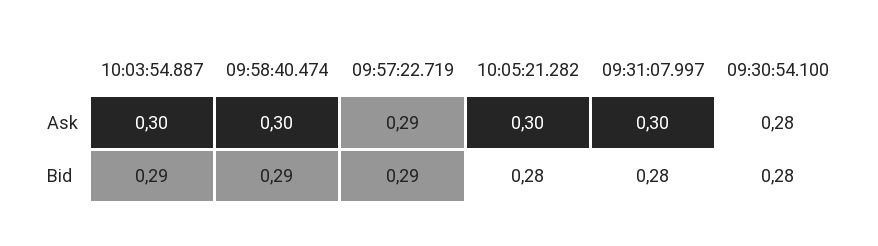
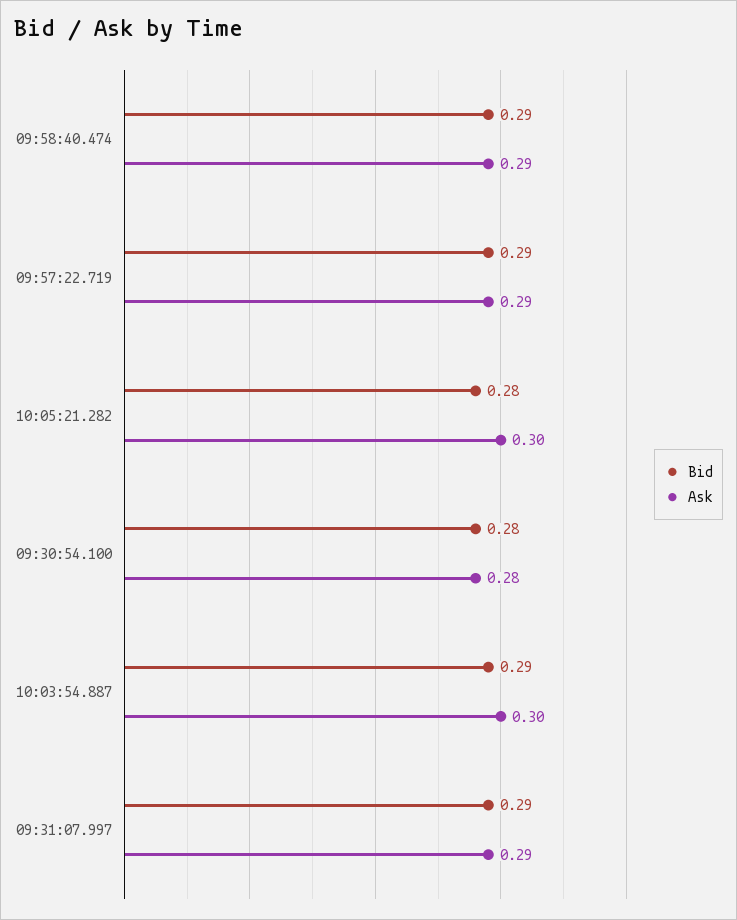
Ask, 09:58:40.474: 0.3 -> 0.29
Ask, 09:31:07.997: 0.3 -> 0.29
Bid, 09:31:07.997: 0.28 -> 0.29

